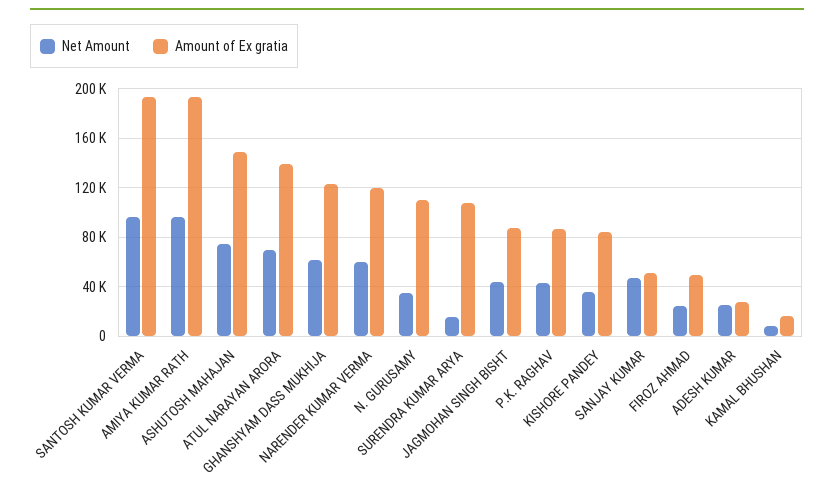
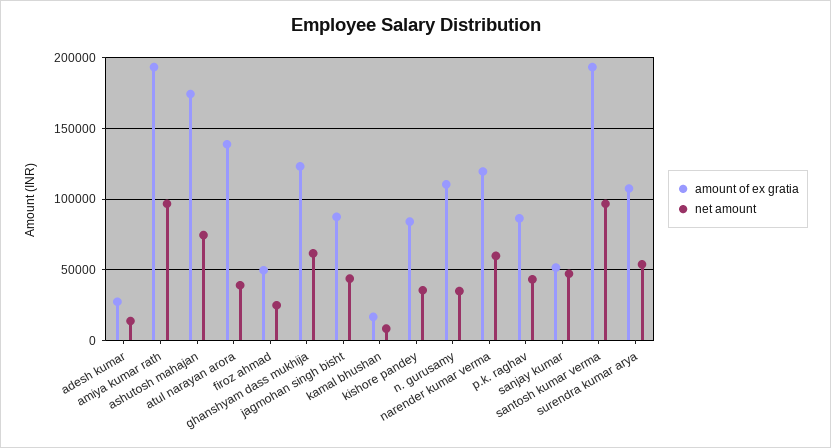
Amount of Ex gratia, ASHUTOSH MAHAJAN: 150000 -> 175000
Net Amount, ATUL NARAYAN ARORA: 70000 -> 40000
Net Amount, SURENDRA KUMAR ARYA: 15000 -> 55000
Net Amount, ADESH KUMAR: 25000 -> 15000

